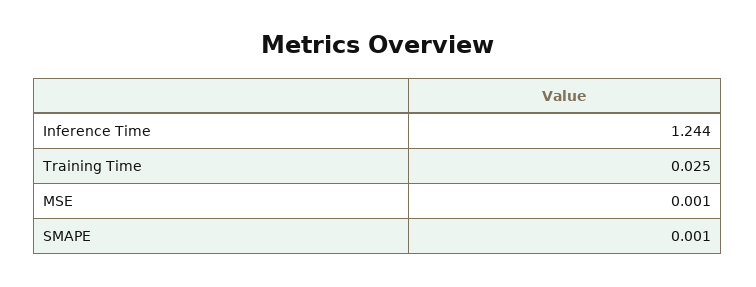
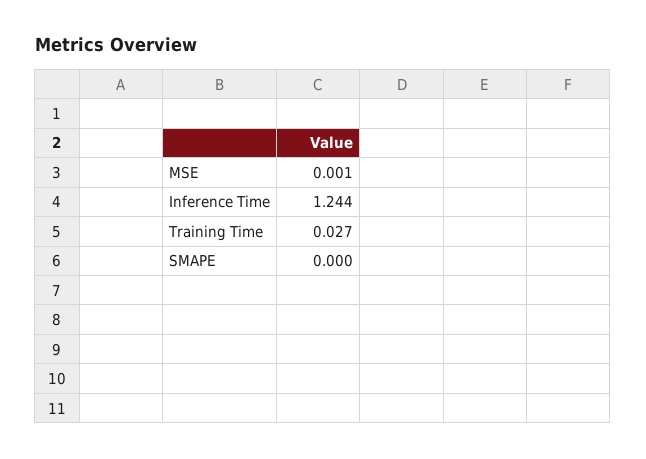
Training Time: 0.025 -> 0.027
SMAPE: 0.001 -> 0

